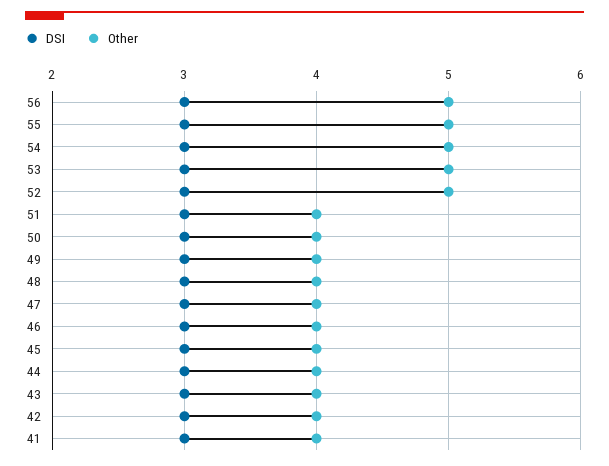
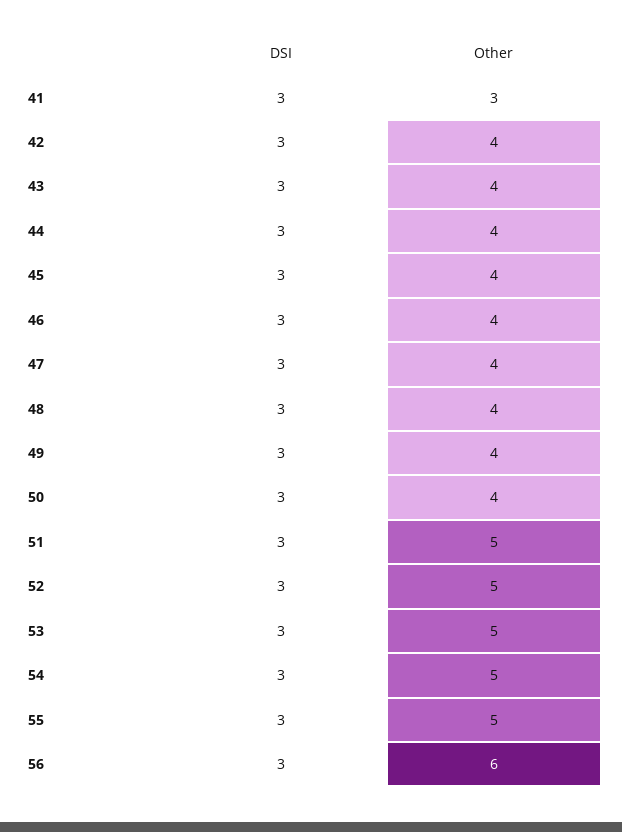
Other, 56: 5 -> 6
Other, 51: 4 -> 5
Other, 41: 4 -> 3

